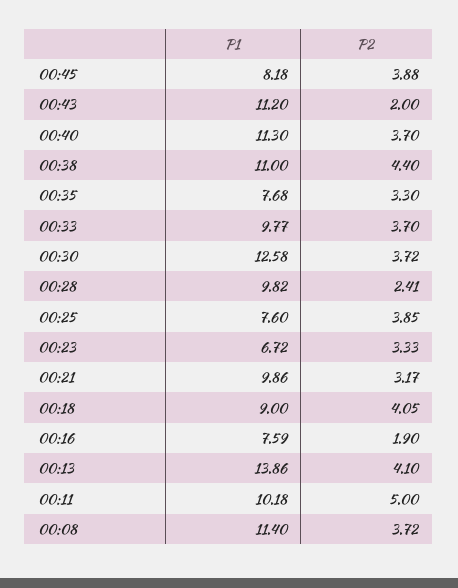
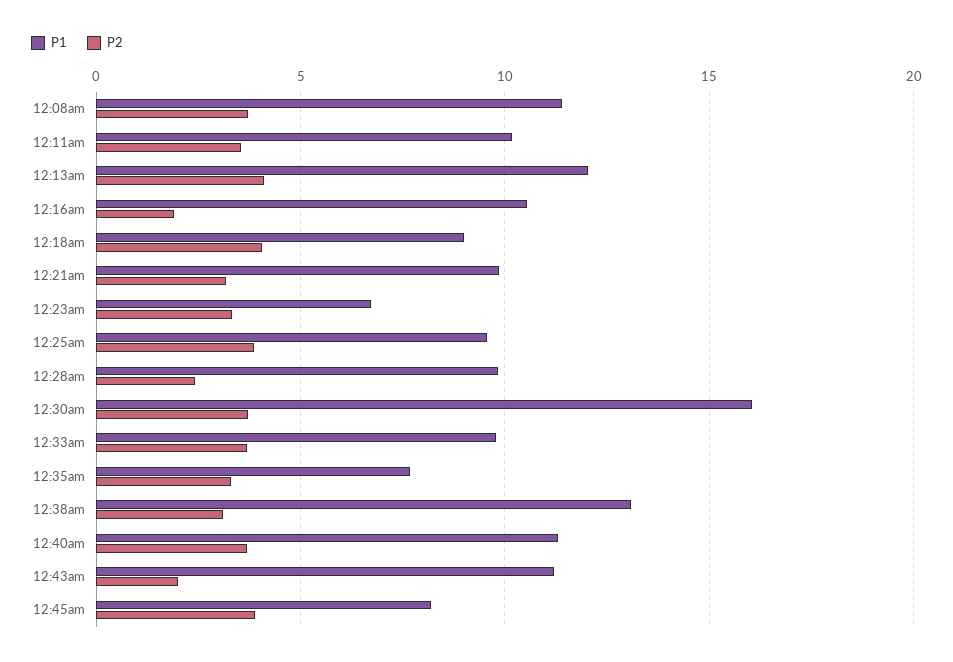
P1, 00:38: 11 -> 13
P2, 00:38: 4.4 -> 3
P1, 00:30: 12.58 -> 16
P1, 00:25: 7.6 -> 9.5
P1, 00:16: 7.59 -> 10.5
P1, 00:13: 13.86 -> 12
P2, 00:11: 5 -> 3.5

